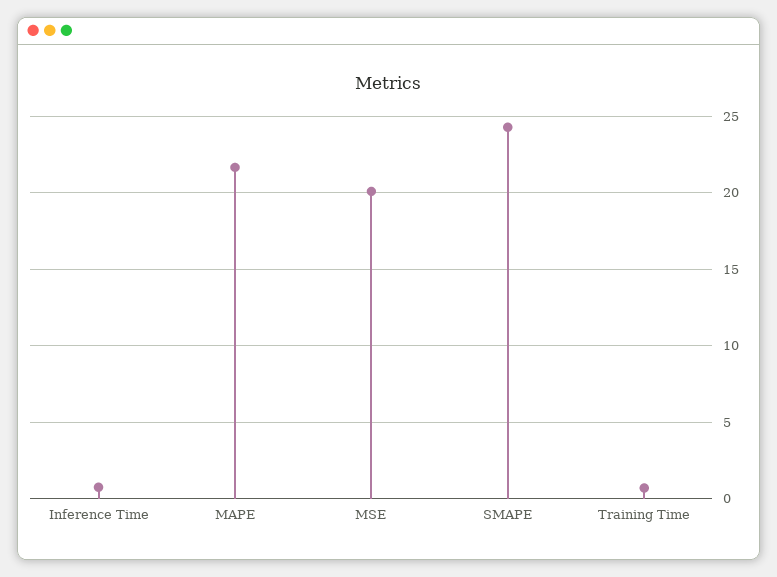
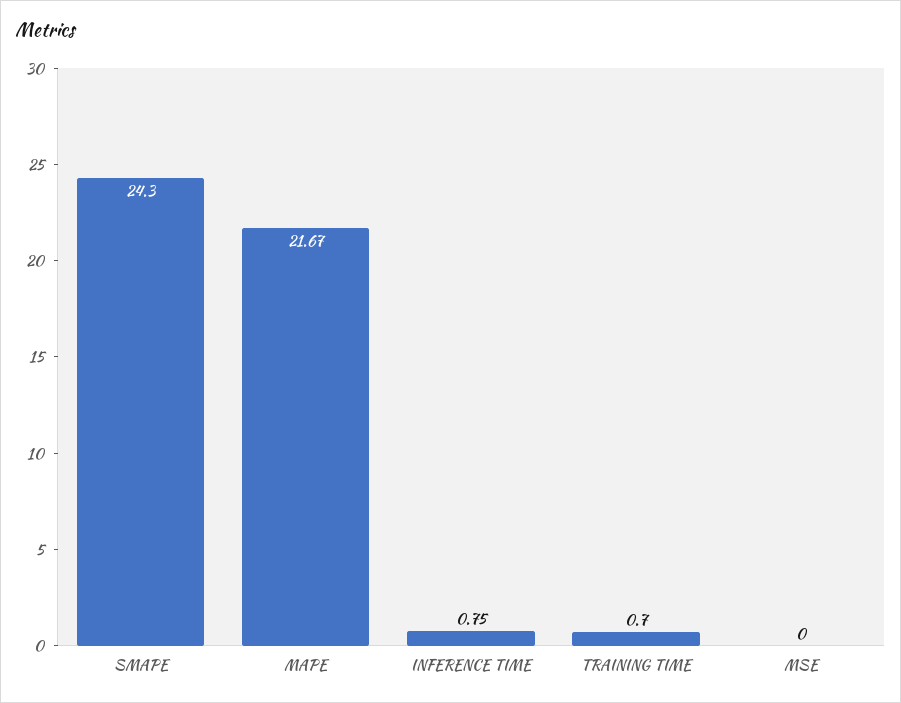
MSE: 20 -> 0

